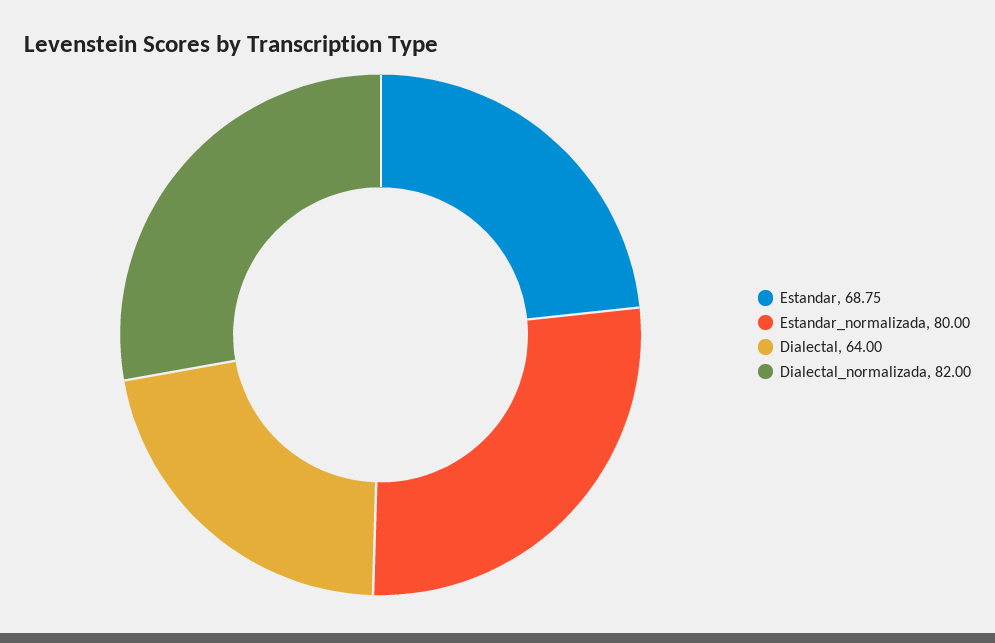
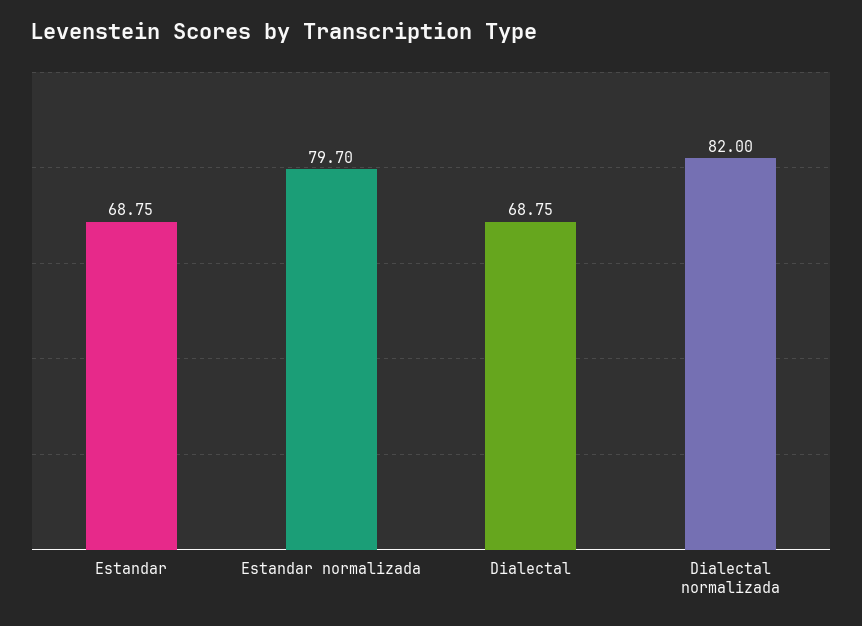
Estandar_normalizada: 80 -> 79.7
Dialectal: 64 -> 68.75

